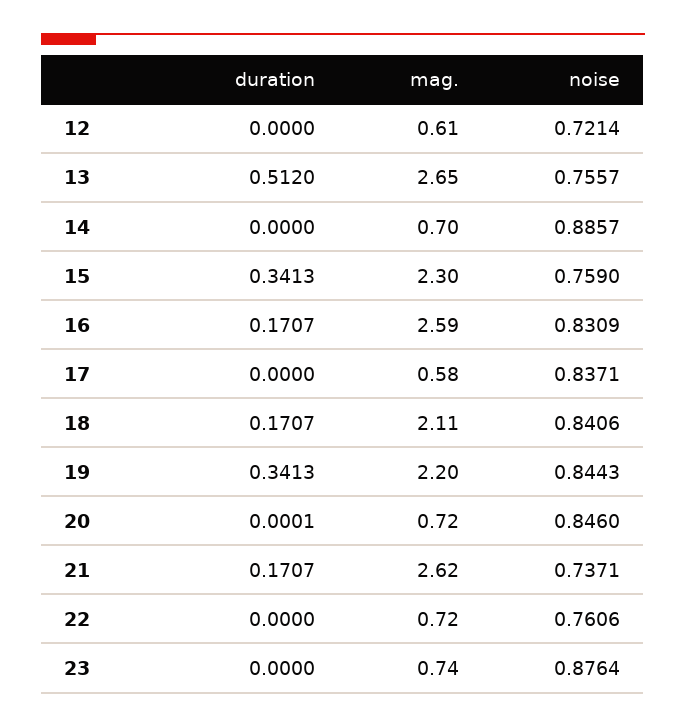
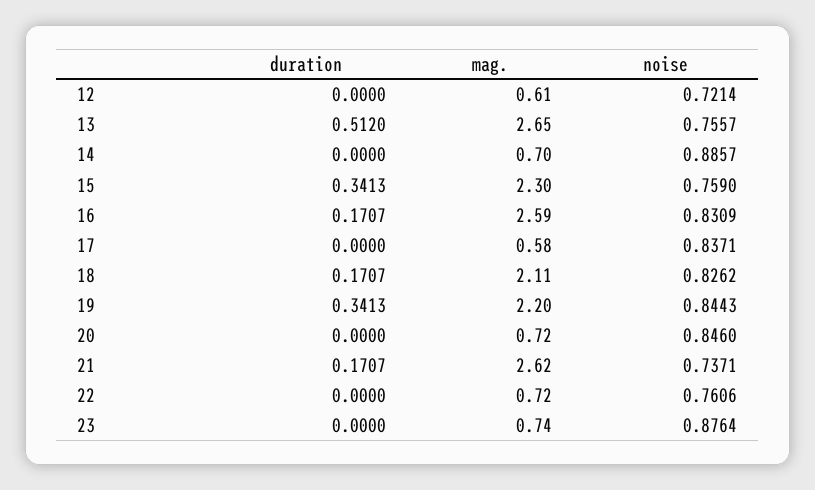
noise, 18: 0.8406 -> 0.8262
duration, 20: 0.0001 -> 0

